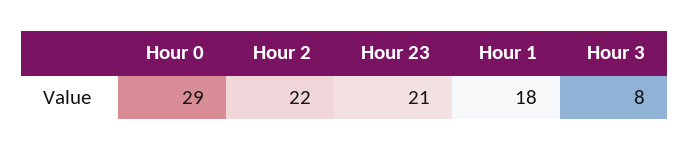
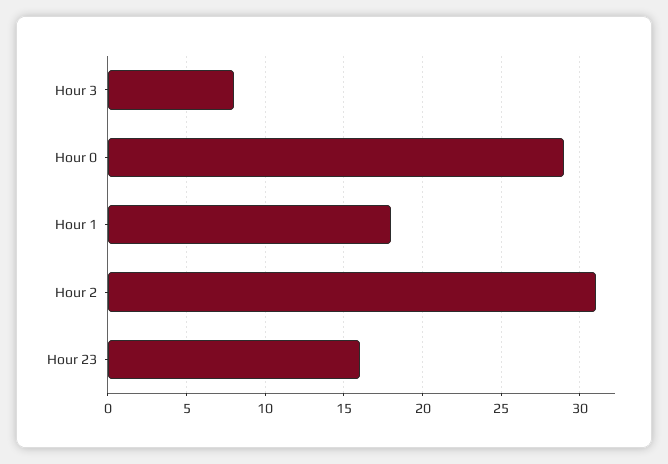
Hour 2: 22 -> 31
Hour 23: 21 -> 16

